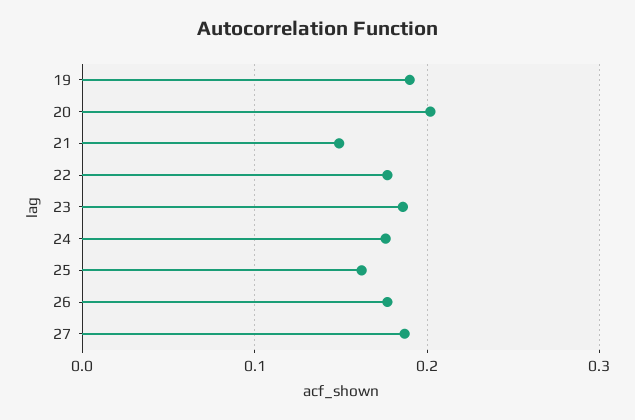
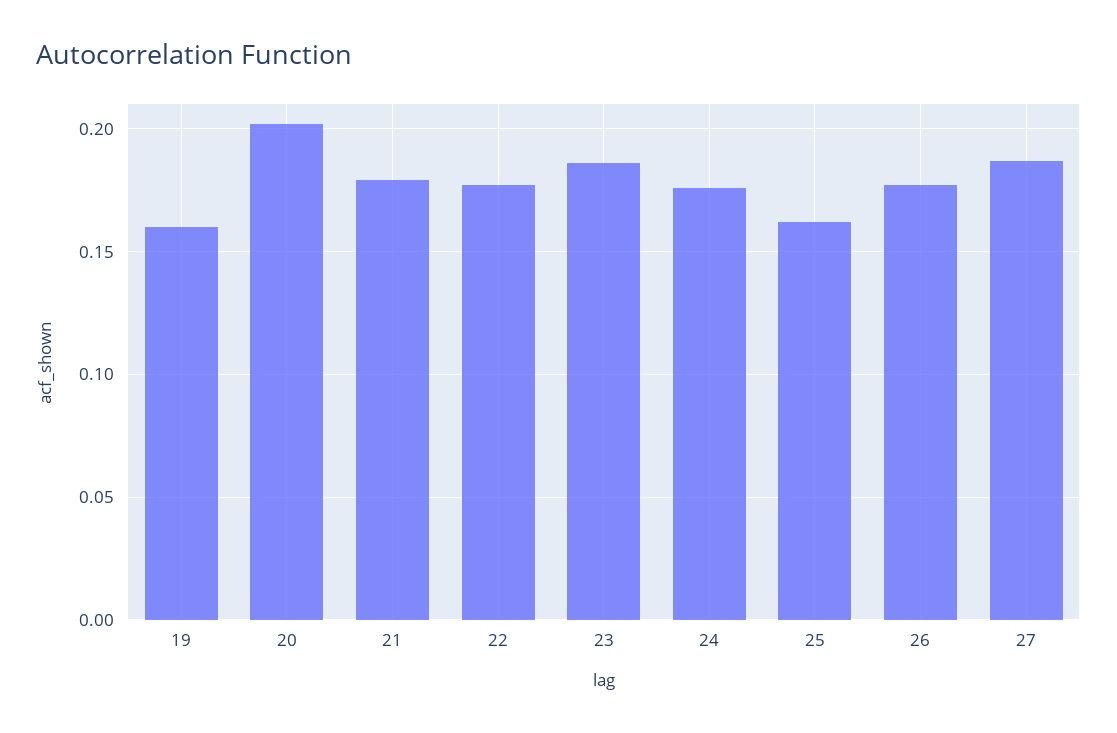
19: 0.19 -> 0.16
21: 0.15 -> 0.18

